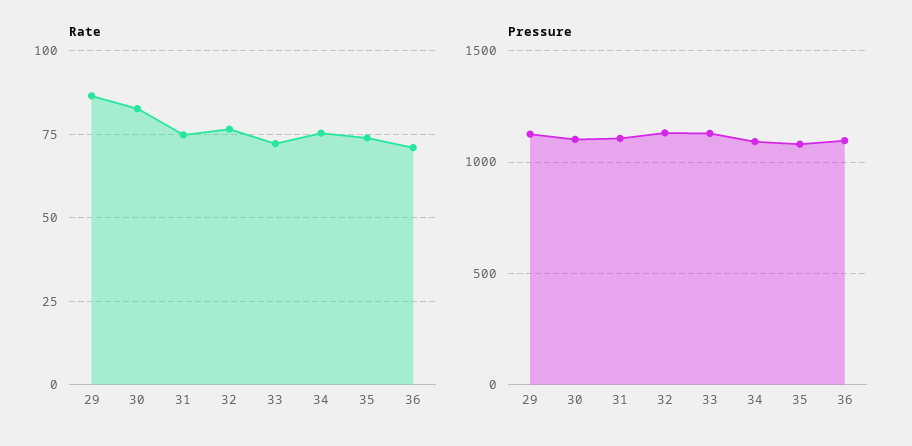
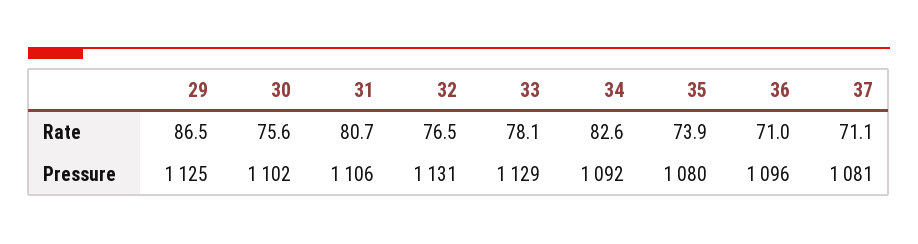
Rate, 30: 82.5 -> 75.6
Rate, 31: 75 -> 80.7
Rate, 33: 72.5 -> 78.1
Rate, 34: 75 -> 82.6
Rate, 37: none -> 71.1
Pressure, 37: none -> 1081

